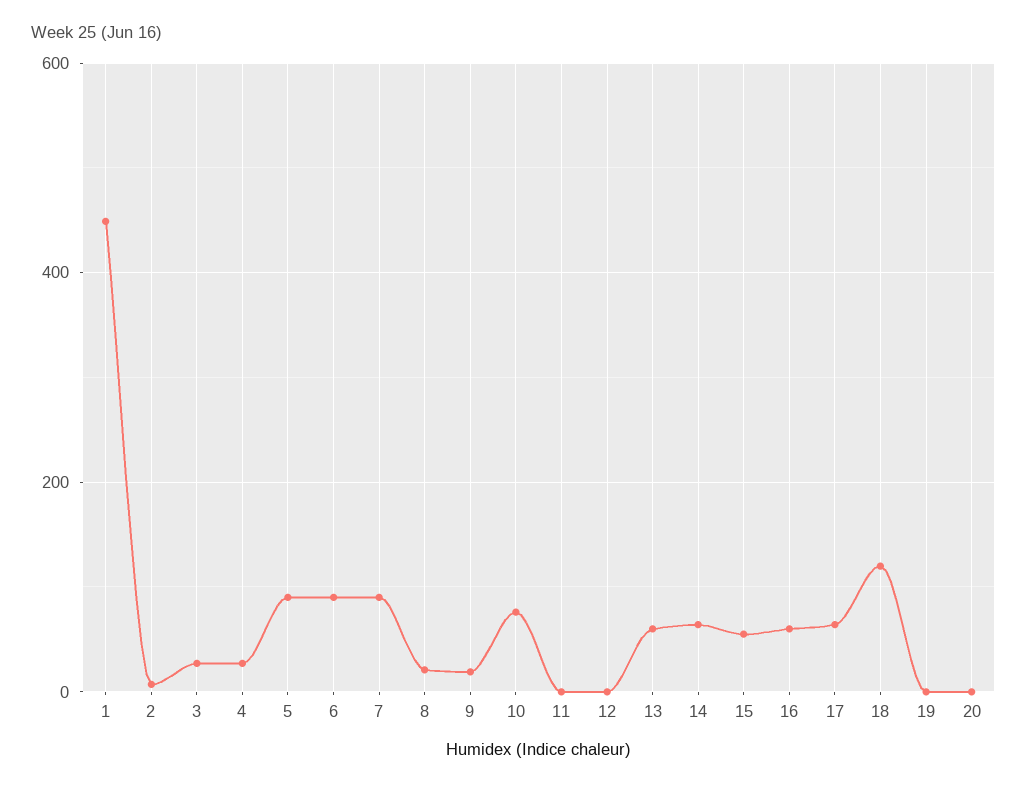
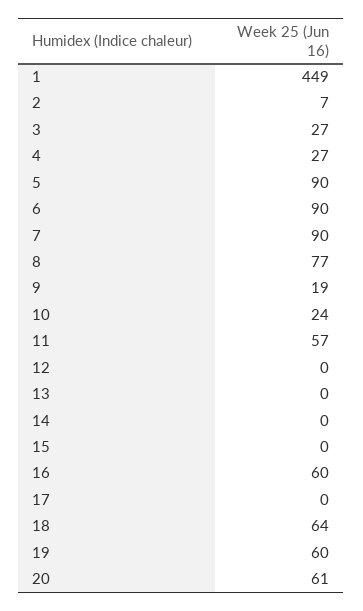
8: 20 -> 77
10: 80 -> 24
11: 0 -> 57
13: 60 -> 0
14: 60 -> 0
15: 60 -> 0
17: 60 -> 0
18: 120 -> 64
19: 0 -> 60
20: 0 -> 61

